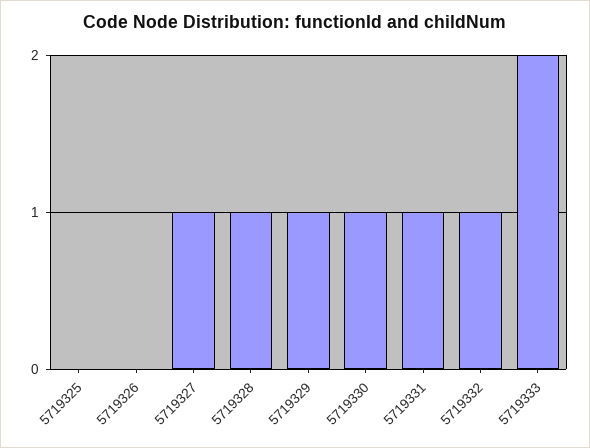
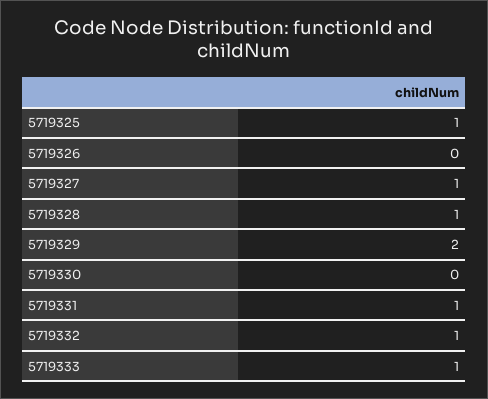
5719325: 0 -> 1
5719329: 1 -> 2
5719330: 1 -> 0
5719333: 2 -> 1

